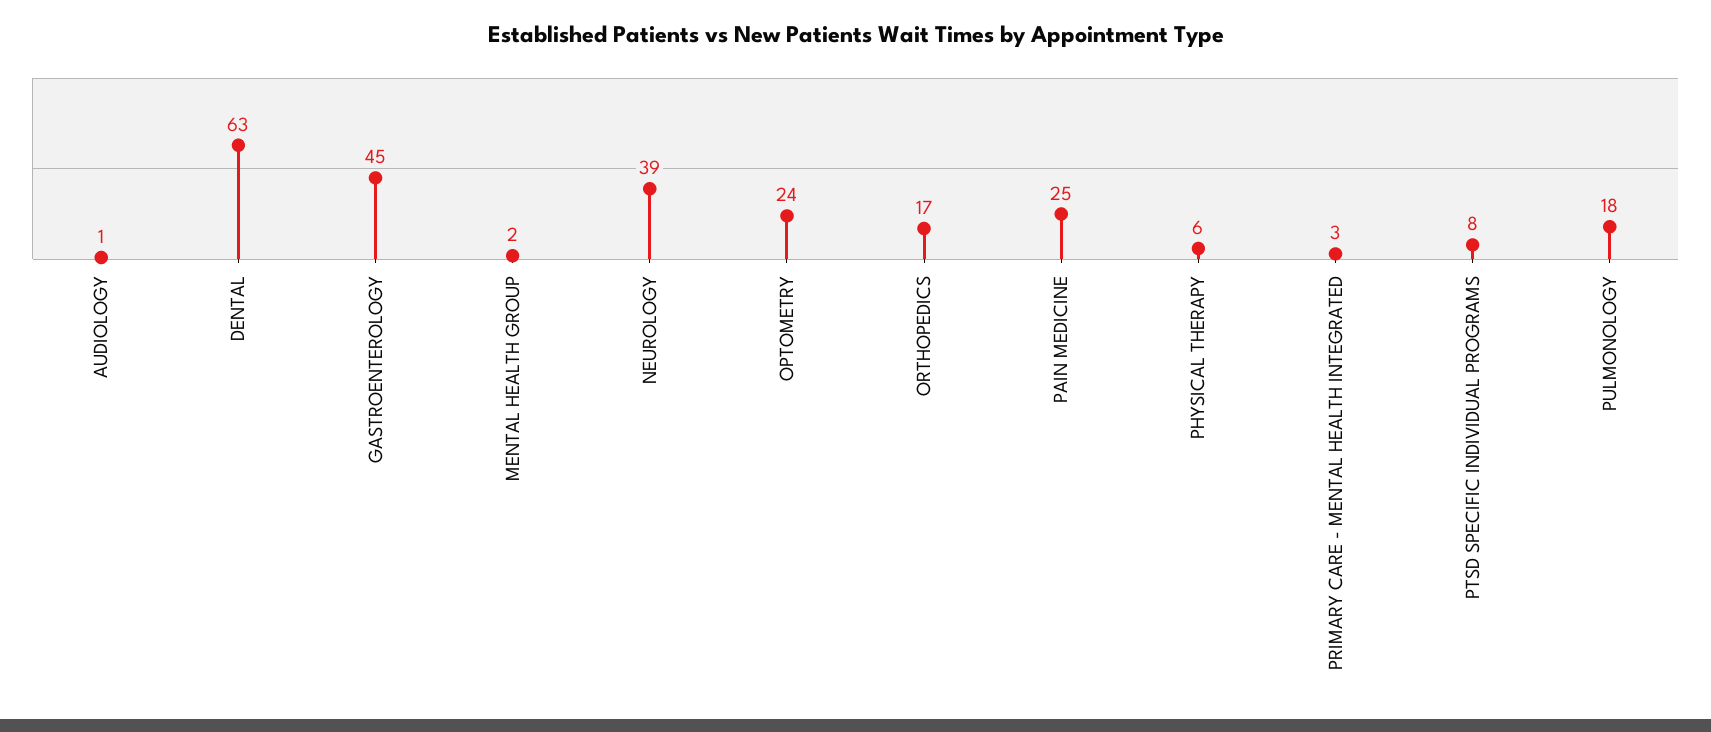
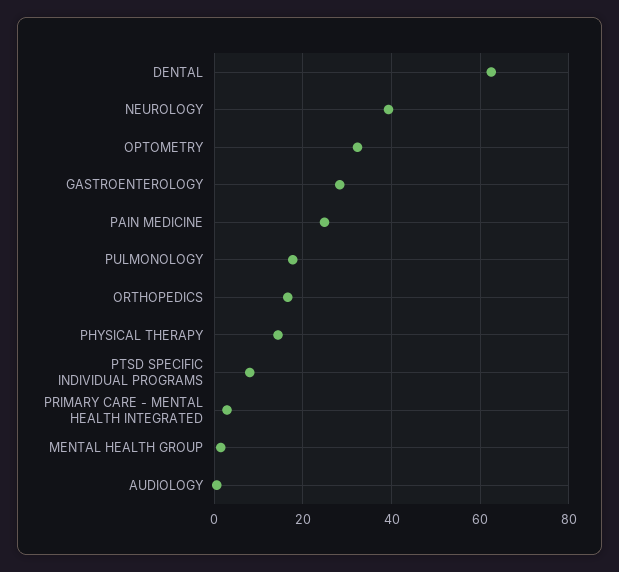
GASTROENTEROLOGY: 45 -> 28
OPTOMETRY: 24 -> 32
PHYSICAL THERAPY: 6 -> 14

